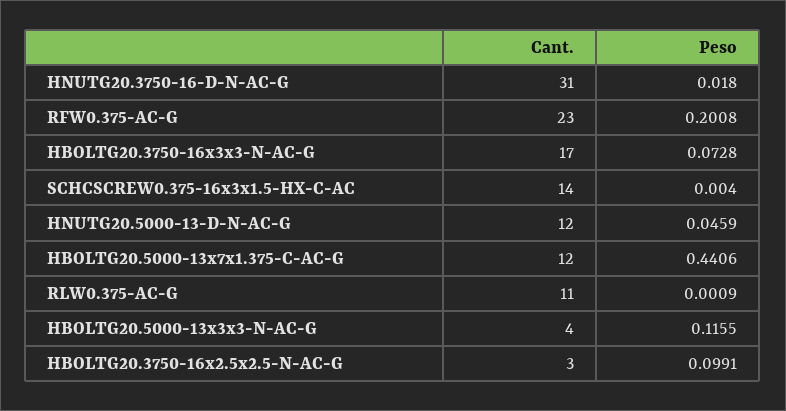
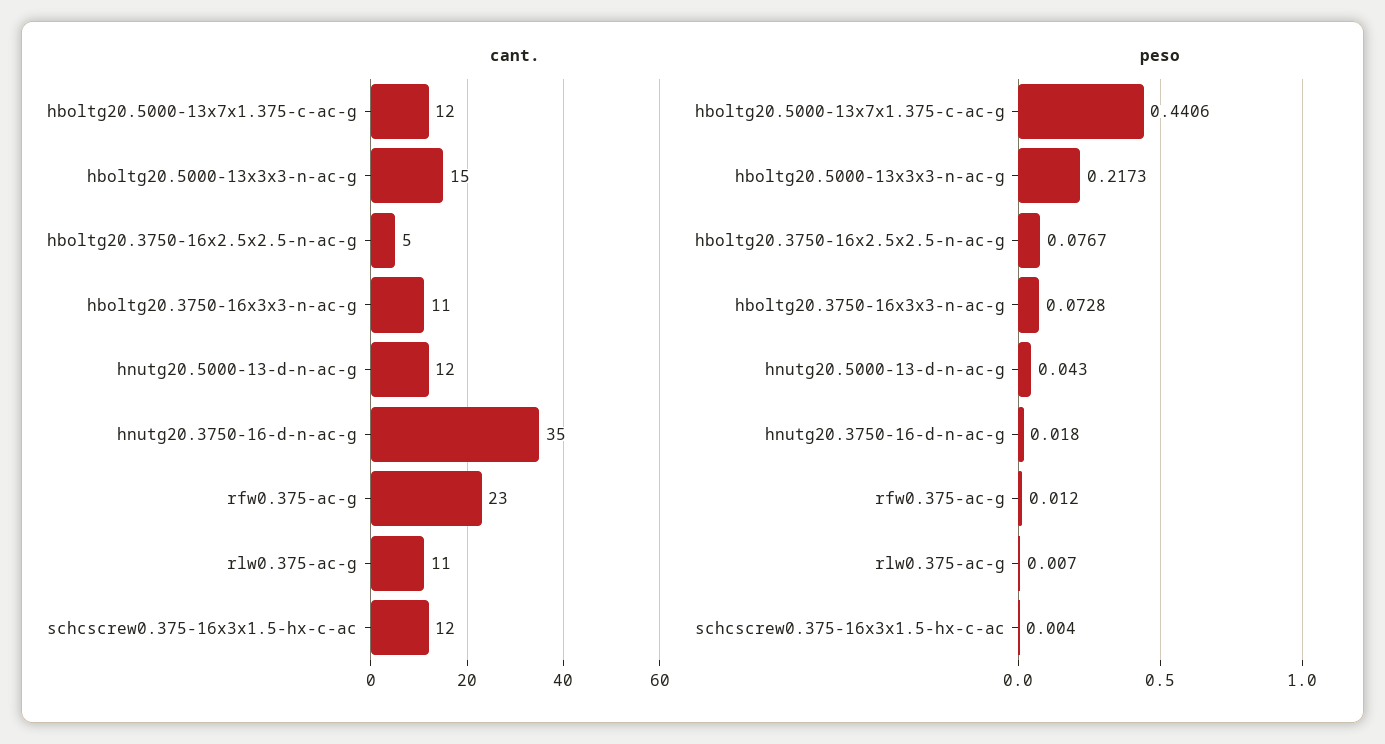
Cant., HNUTG20.3750-16-D-N-AC-G: 31 -> 35
Peso, RFW0.375-AC-G: 0.2008 -> 0.012
Cant., HBOLTG20.3750-16x3x3-N-AC-G: 17 -> 11
Cant., SCHCSCREW0.375-16x3x1.5-HX-C-AC: 14 -> 12
Peso, HNUTG20.5000-13-D-N-AC-G: 0.0459 -> 0.043
Peso, RLW0.375-AC-G: 0.0009 -> 0.007
Cant., HBOLTG20.5000-13x3x3-N-AC-G: 4 -> 15
Peso, HBOLTG20.5000-13x3x3-N-AC-G: 0.1155 -> 0.2173
Cant., HBOLTG20.3750-16x2.5x2.5-N-AC-G: 3 -> 5
Peso, HBOLTG20.3750-16x2.5x2.5-N-AC-G: 0.0991 -> 0.0767

